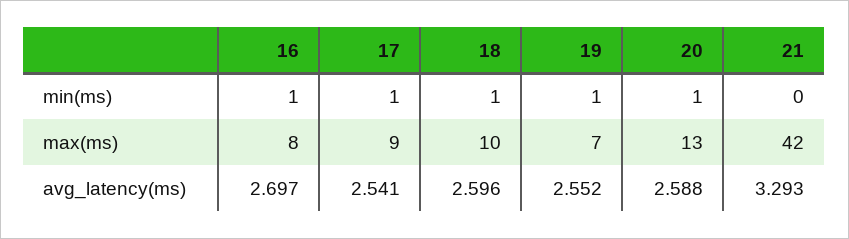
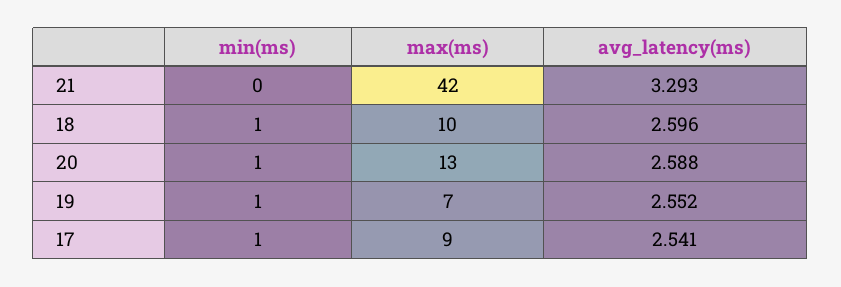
16, min(ms): 1 -> none
16, max(ms): 8 -> none
16, avg_latency(ms): 2.697 -> none

